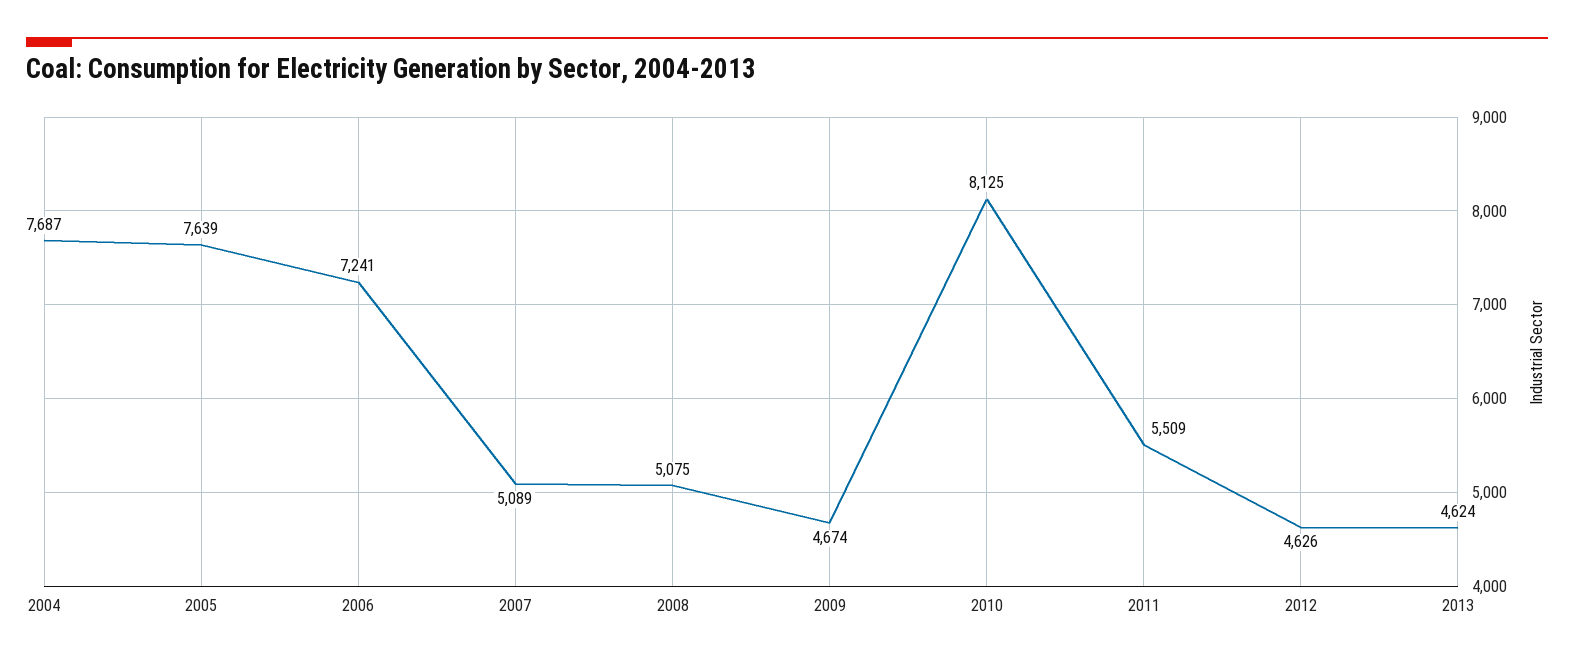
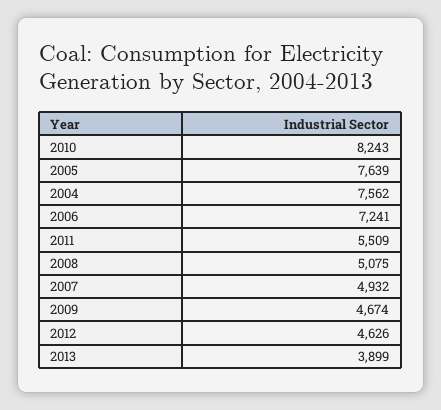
2004: 7687 -> 7562
2007: 5089 -> 4932
2010: 8125 -> 8243
2013: 4624 -> 3899

